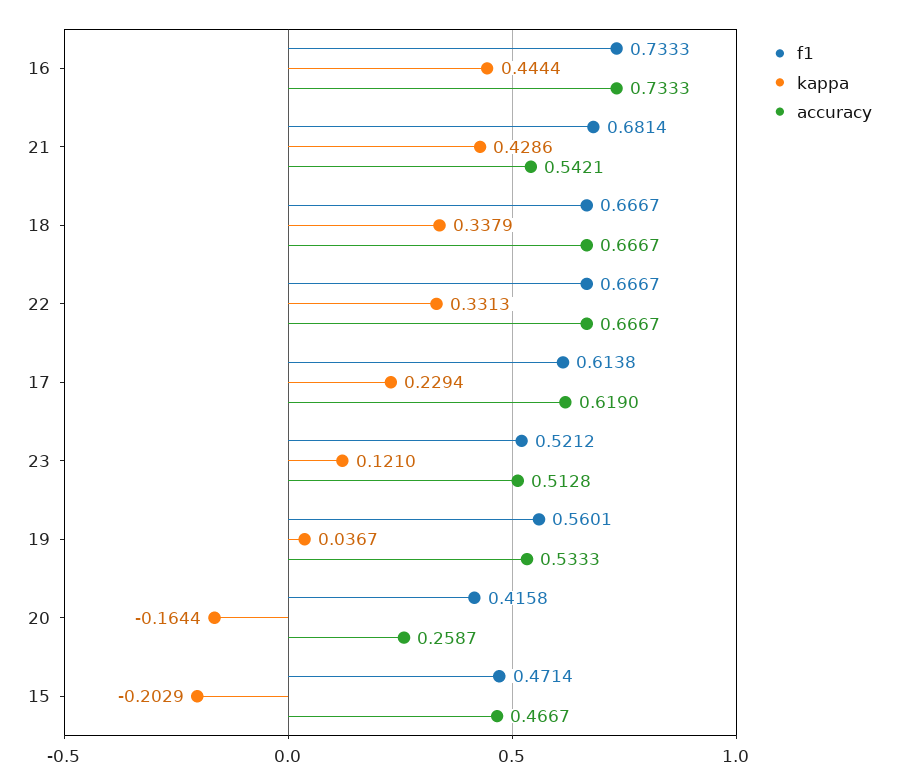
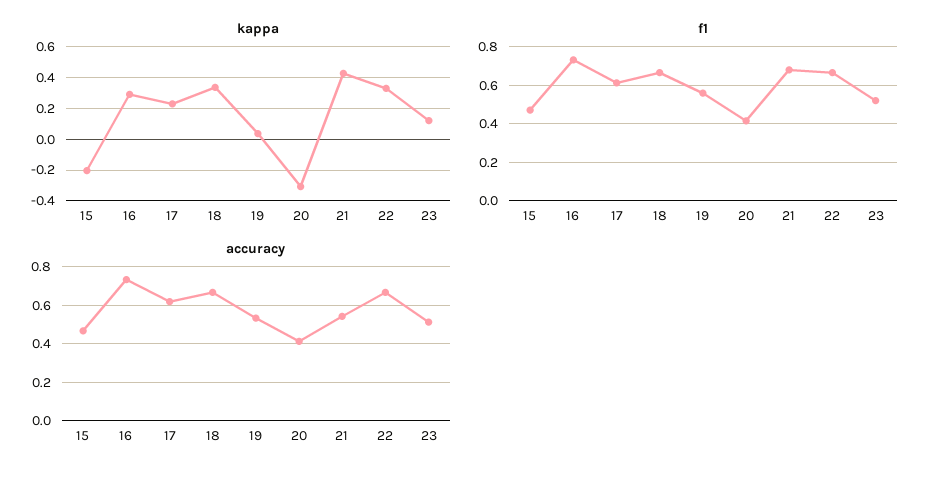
kappa, 16: 0.4444 -> 0.3
kappa, 20: -0.1644 -> -0.3
accuracy, 20: 0.2587 -> 0.4

